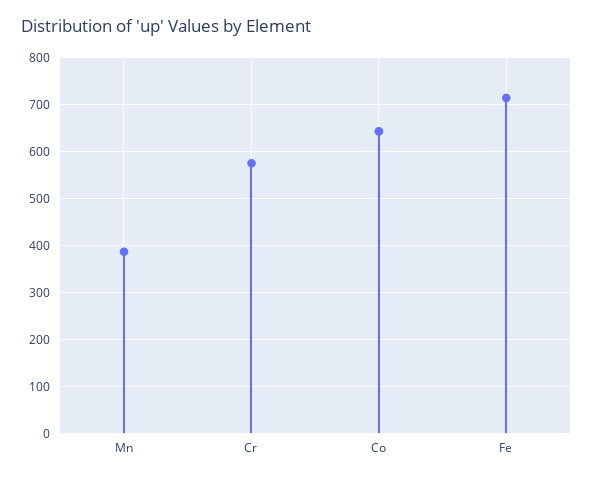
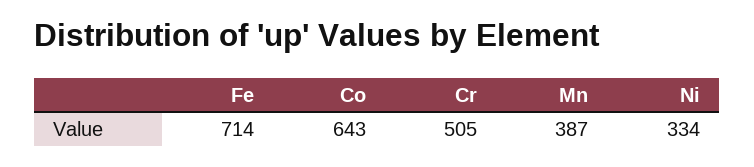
Cr: 580 -> 505
Ni: none -> 334

